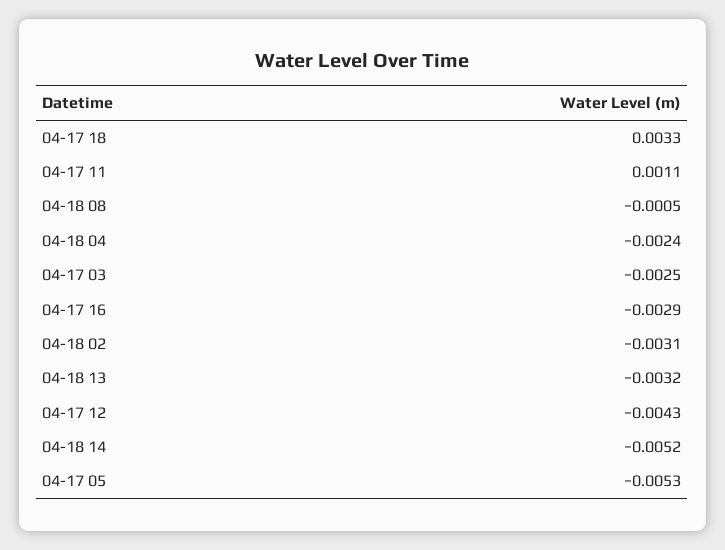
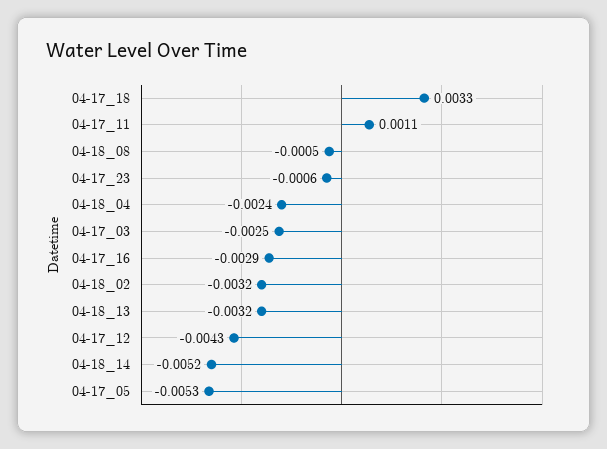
04-18 02: -0.0031 -> -0.0032
04-17_23: none -> -0.0006

